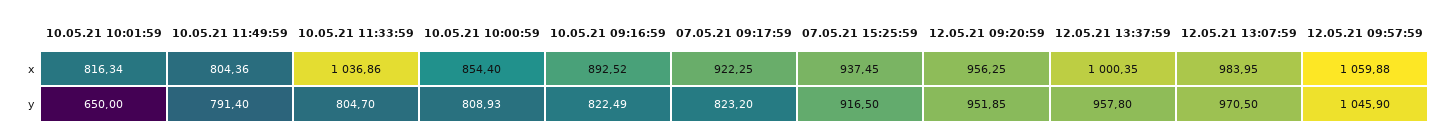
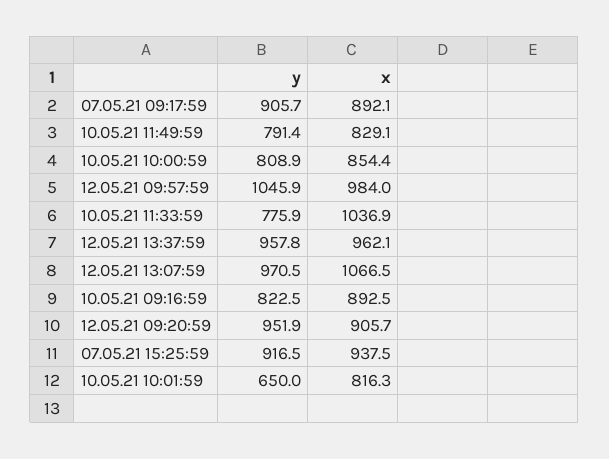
10.05.21 11:49:59, x: 804.36 -> 829.1
07.05.21 09:17:59, x: 922.25 -> 892.1
12.05.21 09:20:59, x: 956.25 -> 905.7
12.05.21 13:37:59, x: 1000.35 -> 962.1
12.05.21 13:07:59, x: 983.95 -> 1066.5
12.05.21 09:57:59, x: 1059.88 -> 984
10.05.21 11:33:59, y: 804.7 -> 775.9
07.05.21 09:17:59, y: 823.2 -> 905.7

